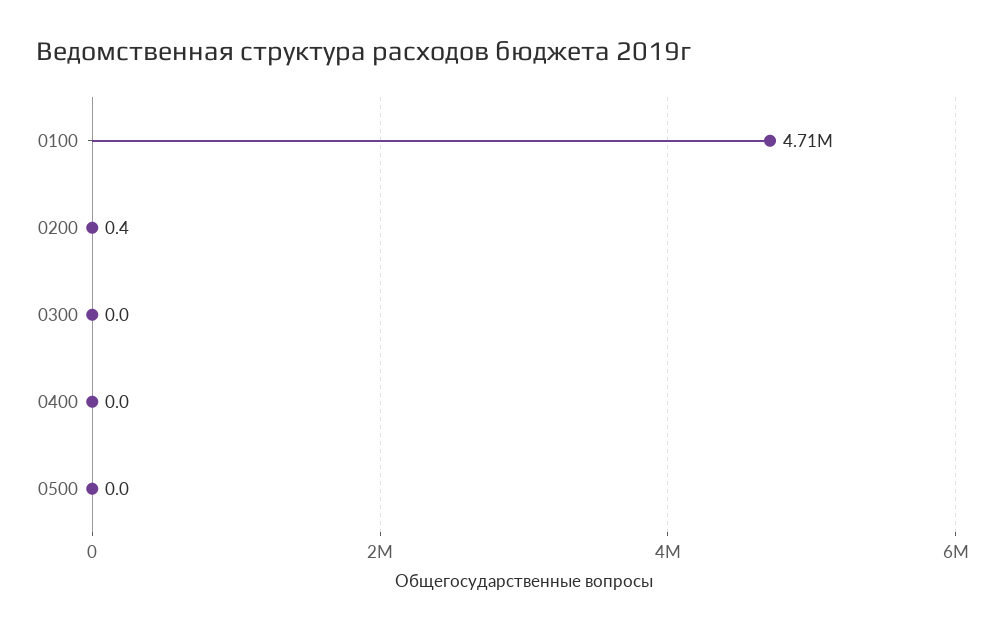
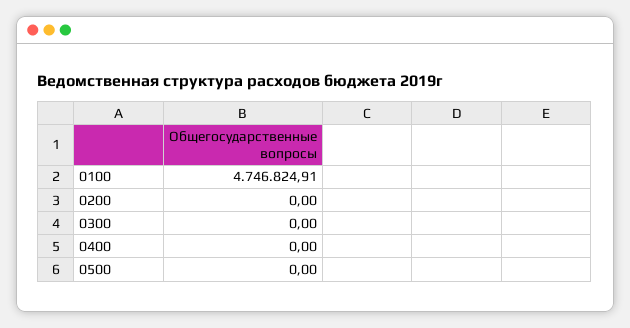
0100: 4710000 -> 4746824.91
0200: 0.4 -> 0

